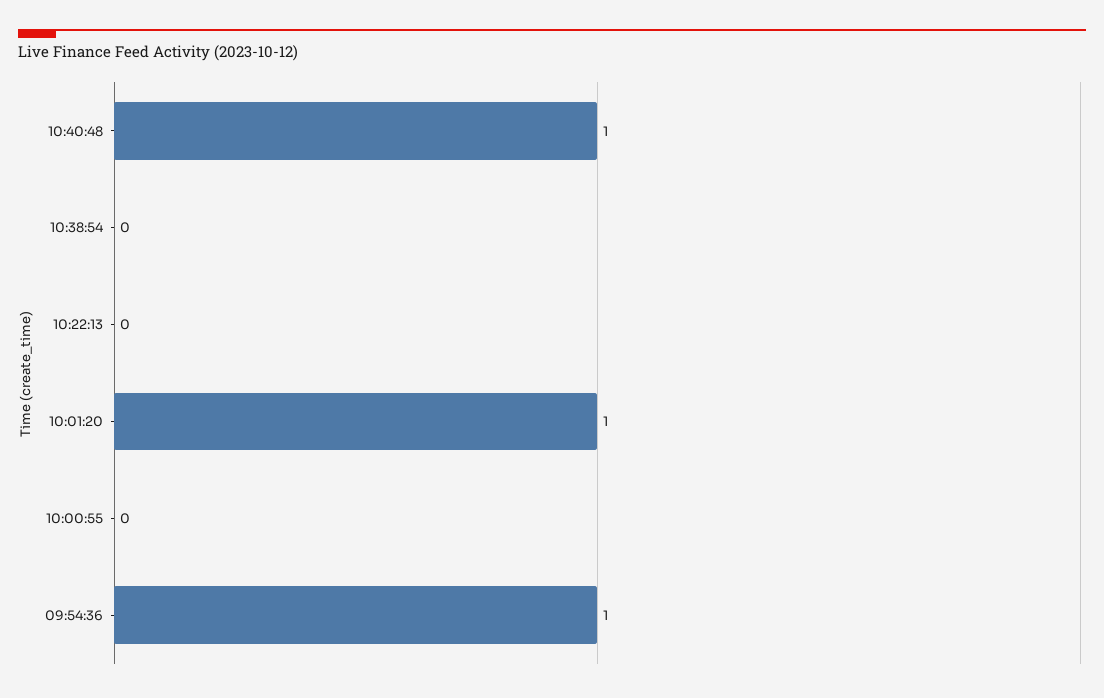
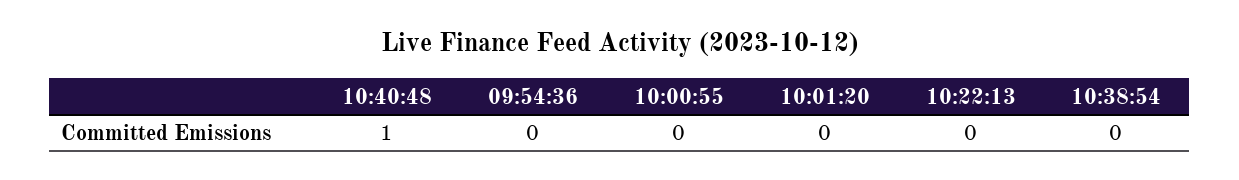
10:01:20: 1 -> 0
09:54:36: 1 -> 0

